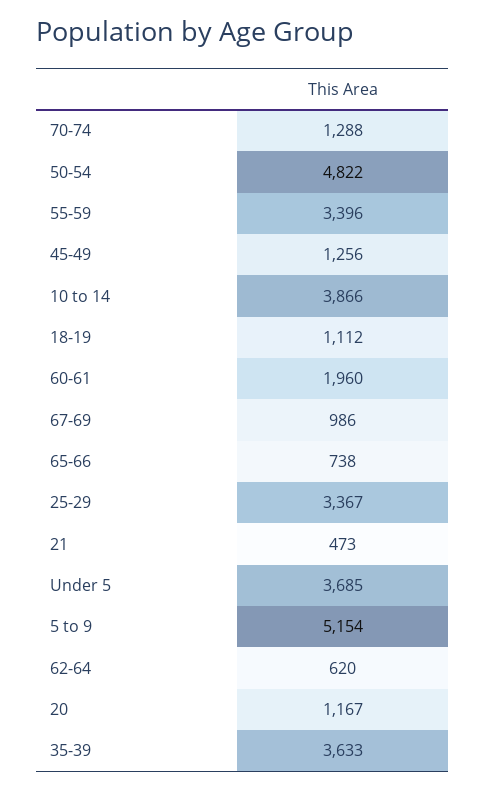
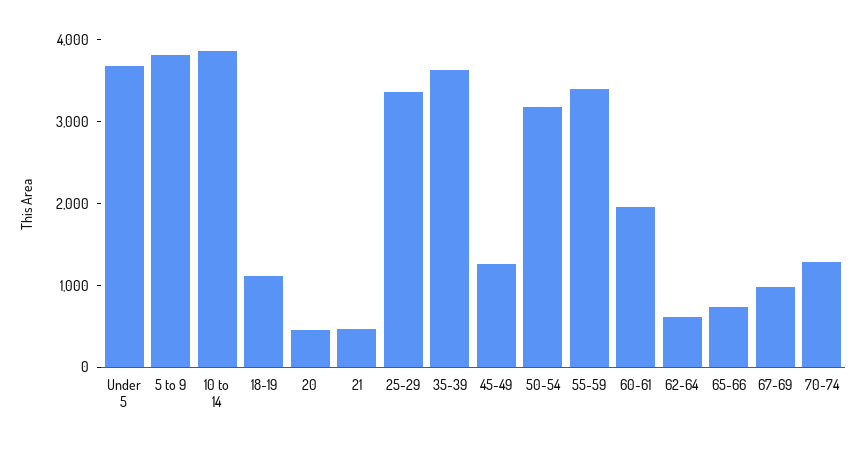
50-54: 4822 -> 3200
5 to 9: 5154 -> 3800
20: 1167 -> 400

